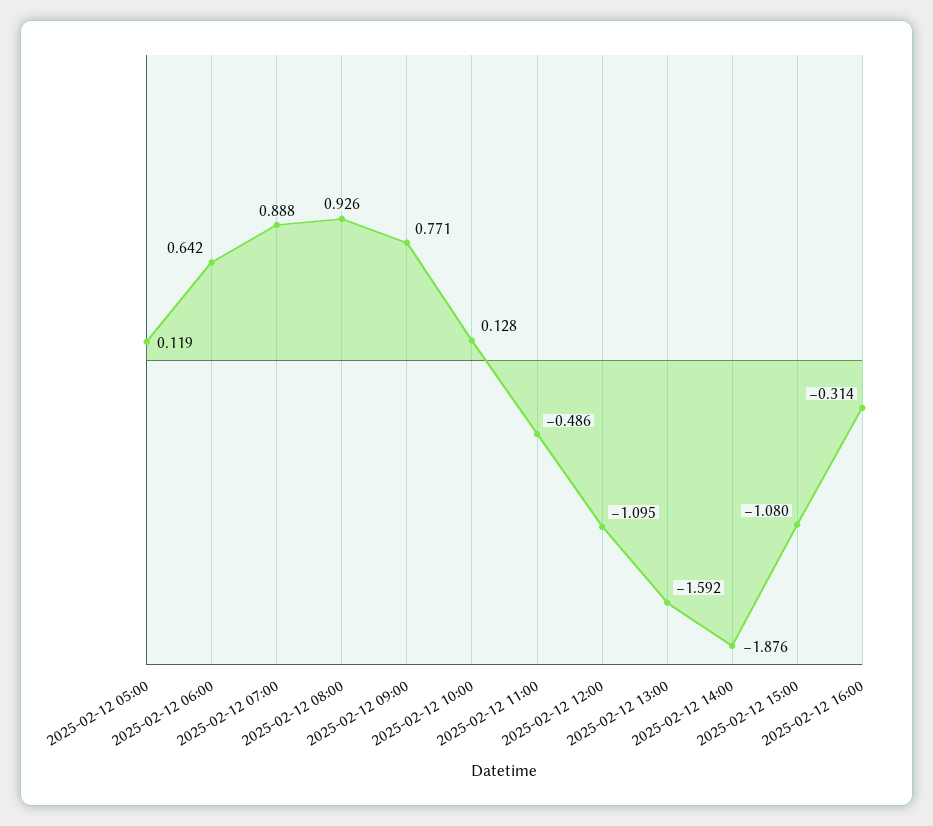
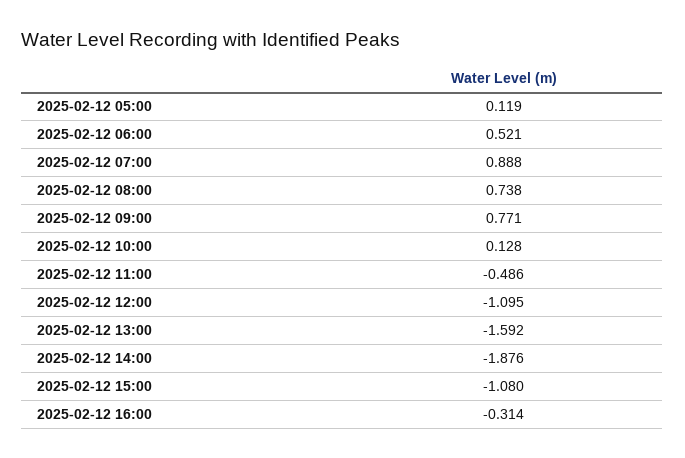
2025-02-12 06:00: 0.642 -> 0.521
2025-02-12 08:00: 0.926 -> 0.738

